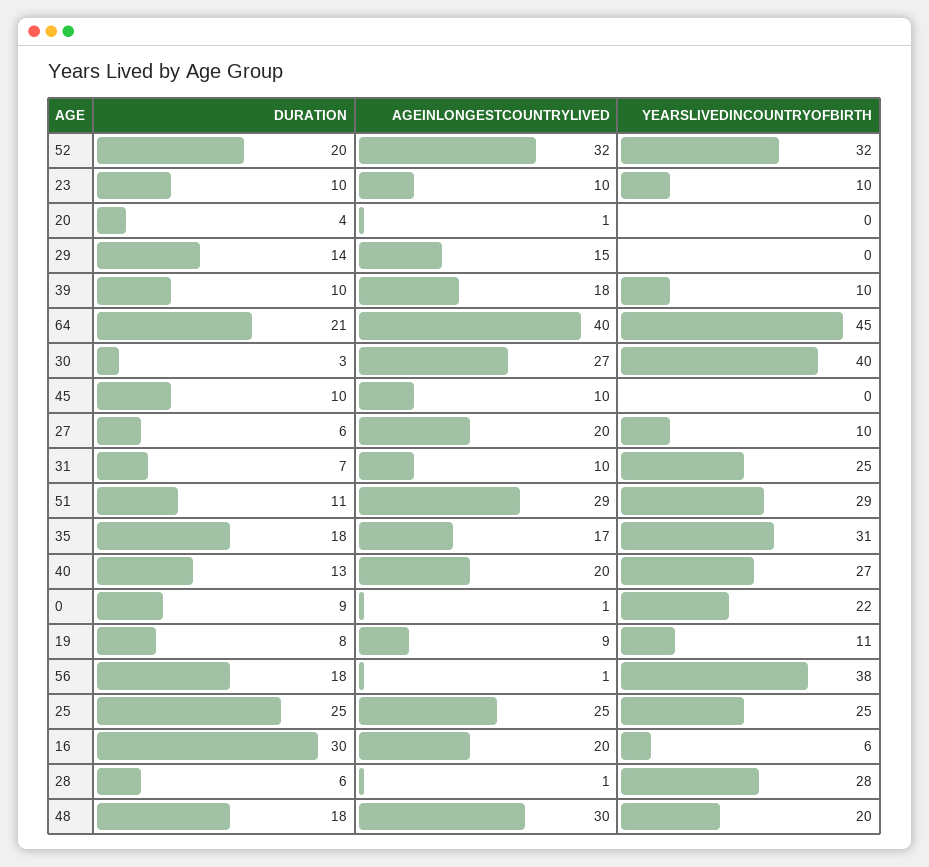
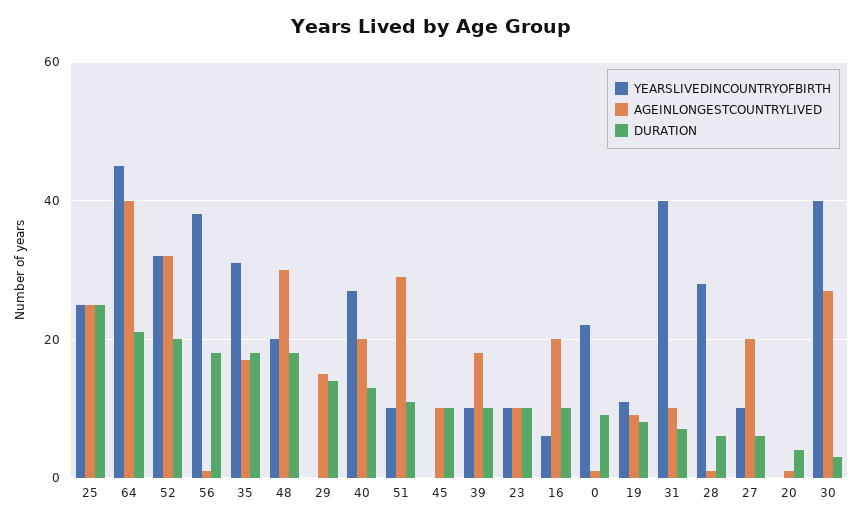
YEARSLIVEDINCOUNTRYOFBIRTH, 31: 25 -> 40
YEARSLIVEDINCOUNTRYOFBIRTH, 51: 29 -> 10
DURATION, 16: 30 -> 10

